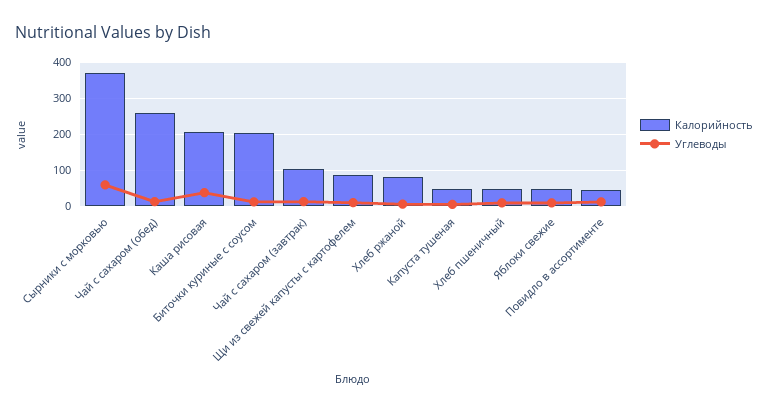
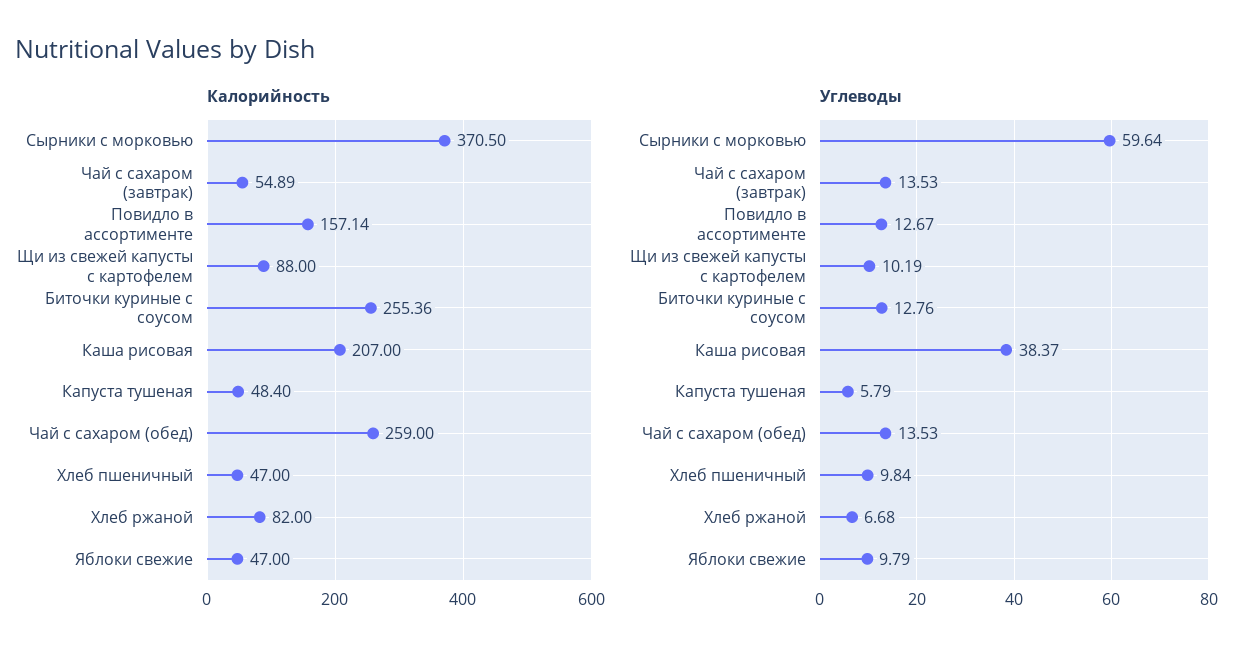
Калорийность, Биточки куриные с соусом: 200 -> 255.36
Калорийность, Чай с сахаром (завтрак): 100 -> 54.89
Калорийность, Повидло в ассортименте: 40 -> 157.14

